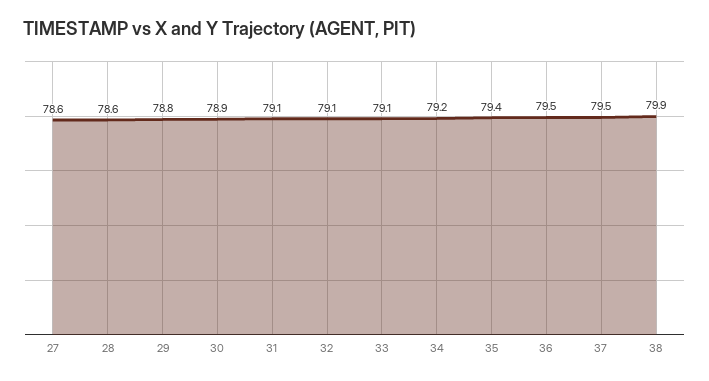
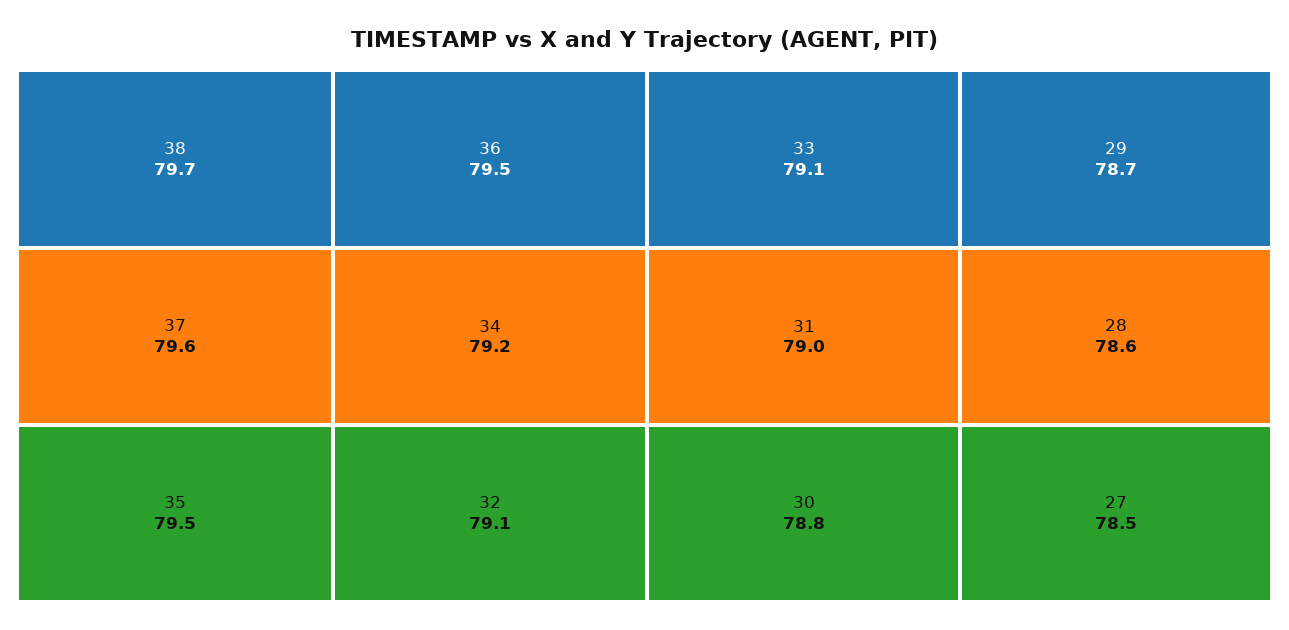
27: 78.6 -> 78.5
29: 78.8 -> 78.7
30: 78.9 -> 78.8
31: 79.1 -> 79
35: 79.4 -> 79.5
37: 79.5 -> 79.6
38: 79.9 -> 79.7

